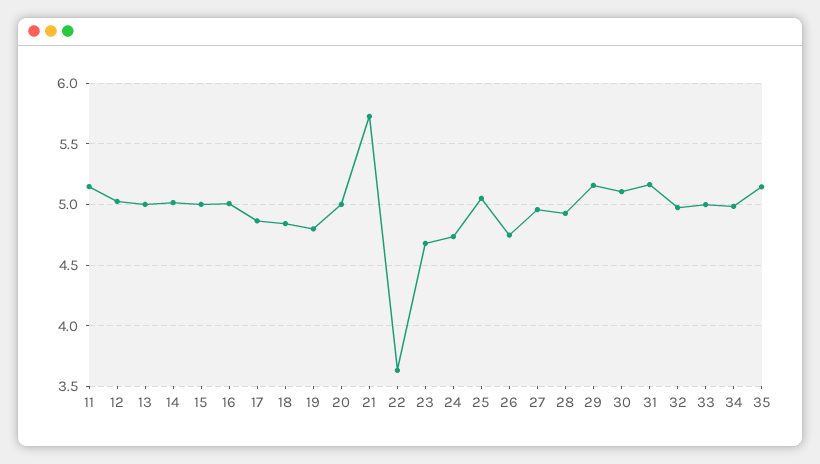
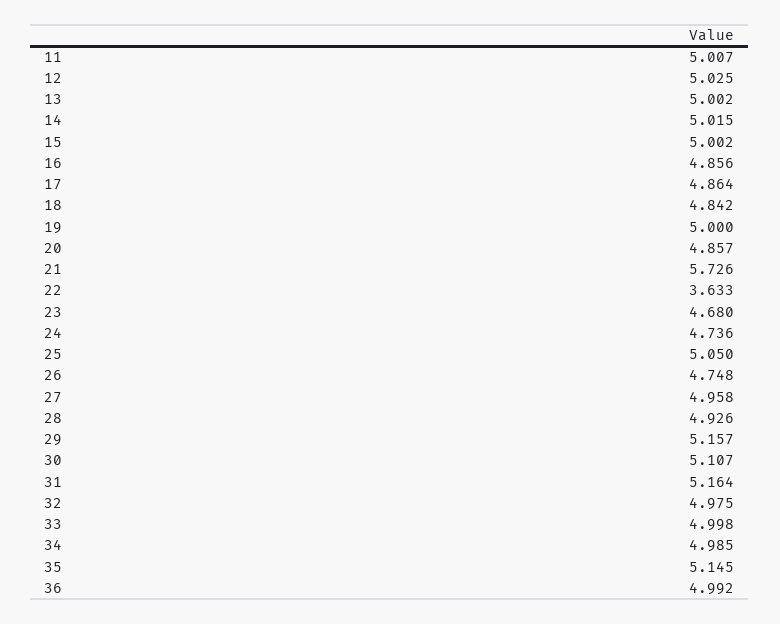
11: 5.15 -> 5.007
16: 5 -> 4.856
19: 4.8 -> 5
20: 5 -> 4.857
36: none -> 4.992

